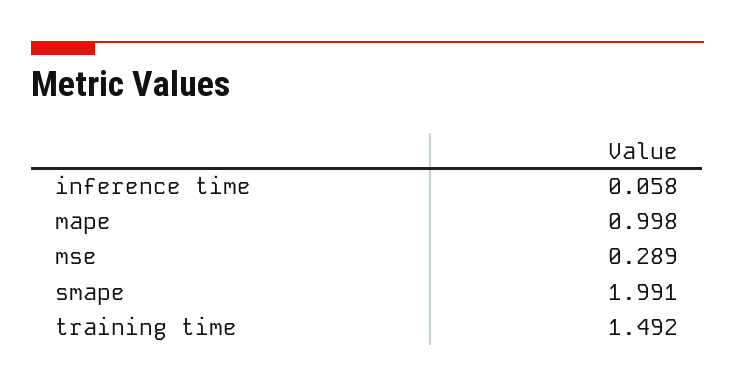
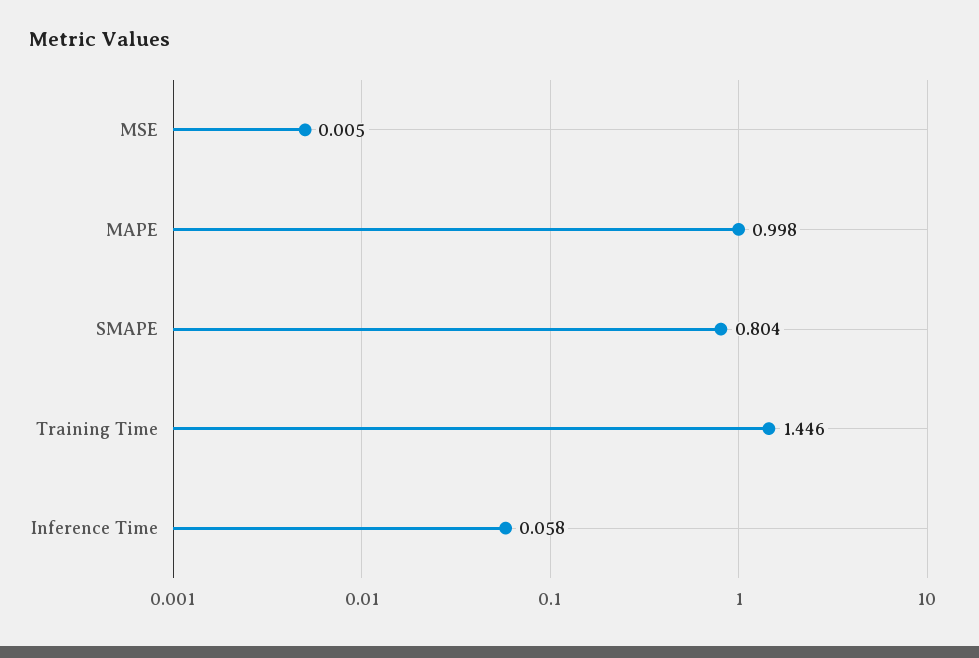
mse: 0.289 -> 0.005
smape: 1.991 -> 0.804
training time: 1.492 -> 1.446

